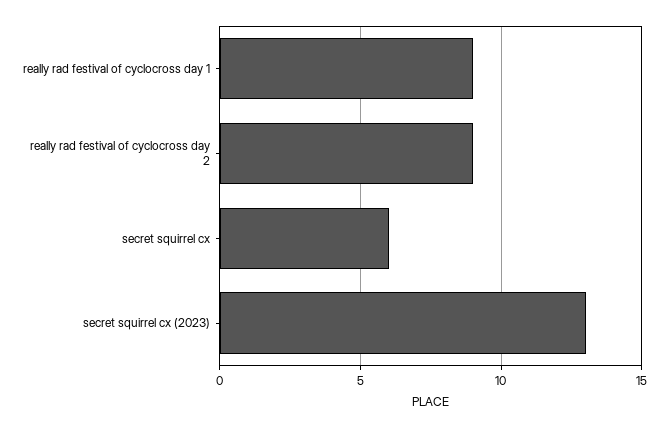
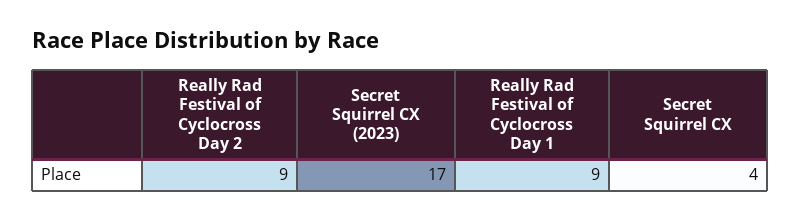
secret squirrel cx: 6 -> 4
secret squirrel cx (2023): 13 -> 17

